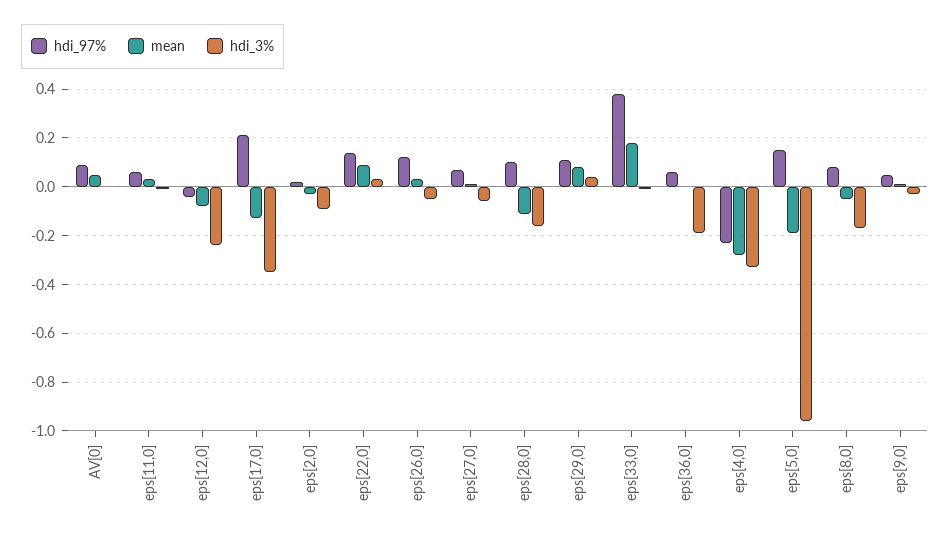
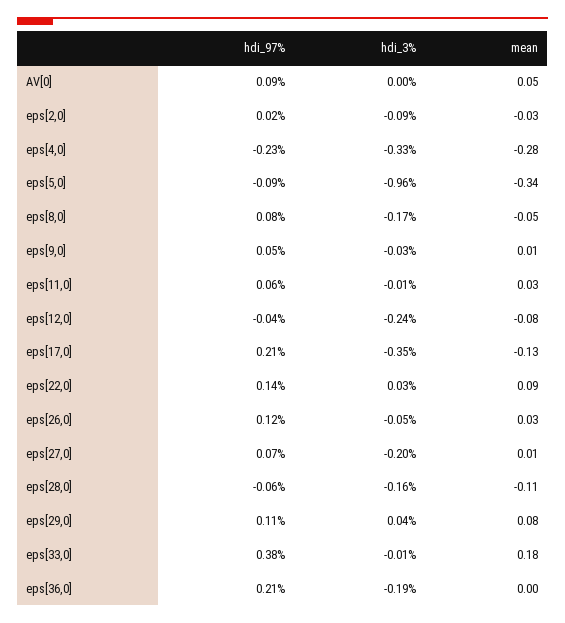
hdi_3%, eps[27,0]: -0.05 -> -0.2
hdi_97%, eps[28,0]: 0.1 -> -0.06
hdi_97%, eps[36,0]: 0.05 -> 0.21
hdi_97%, eps[5,0]: 0.15 -> -0.09
mean, eps[5,0]: -0.2 -> -0.34

